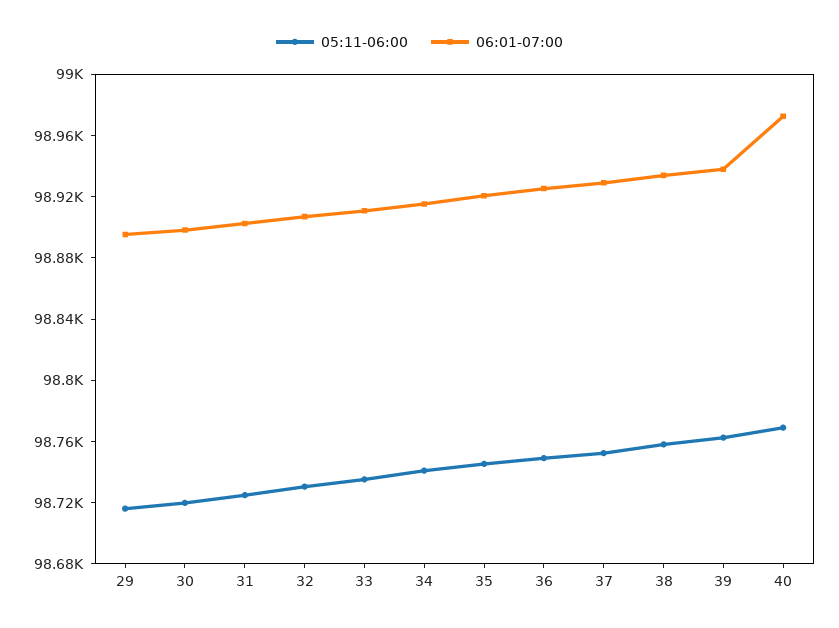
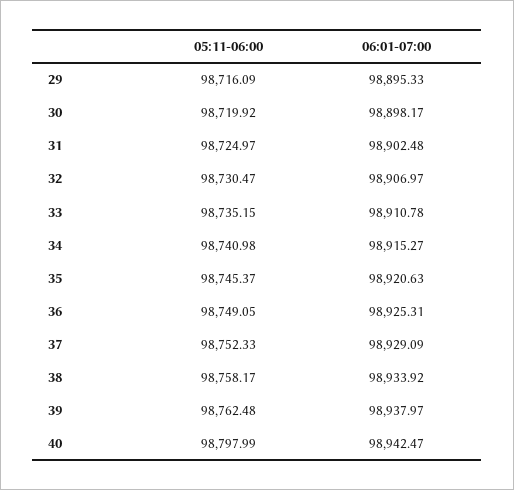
05:11-06:00, 40: 98770 -> 98797.99
06:01-07:00, 40: 98970 -> 98942.47

